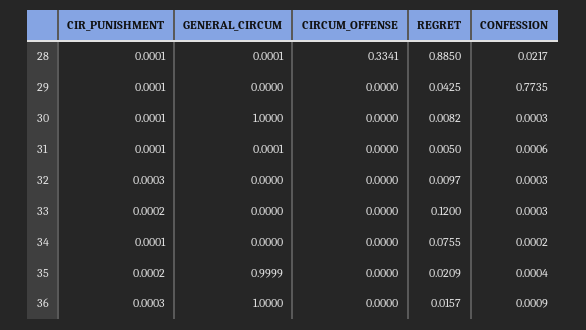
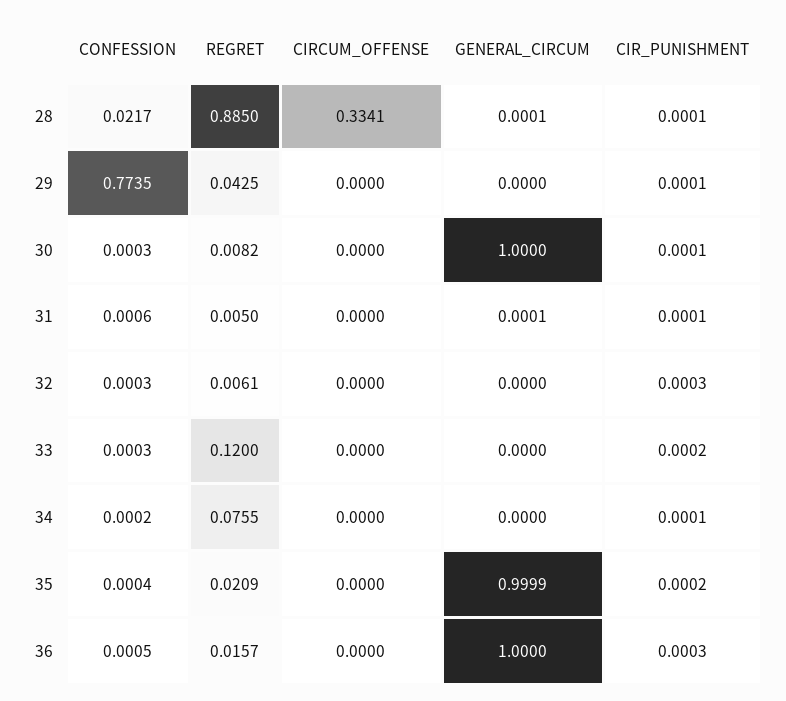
REGRET, 32: 0.0097 -> 0.0061
CONFESSION, 36: 0.0009 -> 0.0005

